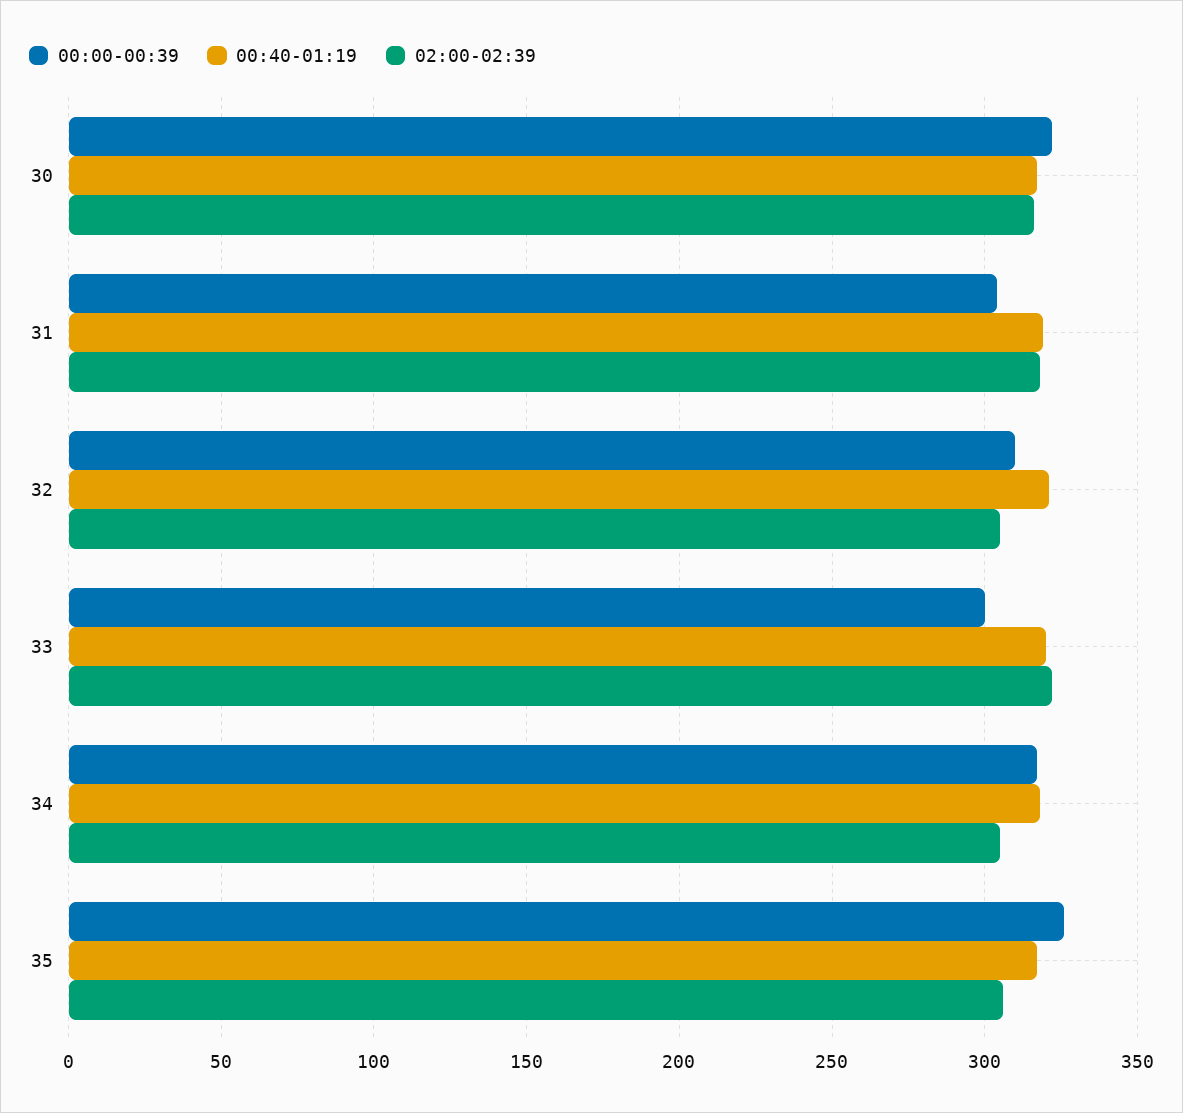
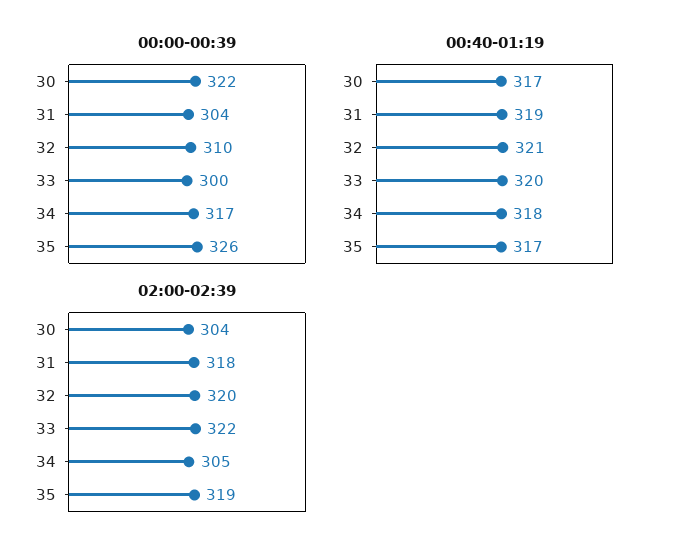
02:00-02:39, 30: 315 -> 304
02:00-02:39, 32: 305 -> 320
02:00-02:39, 35: 305 -> 319

